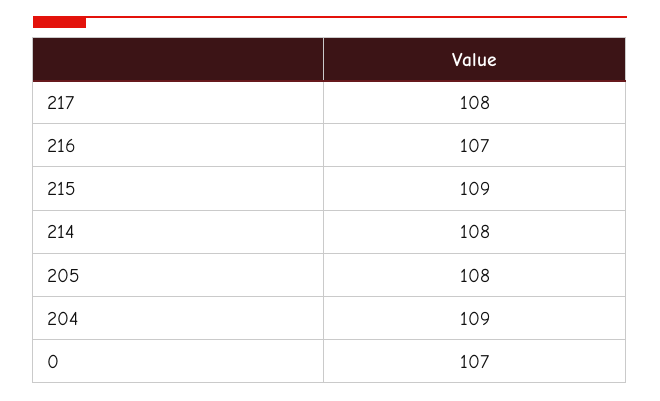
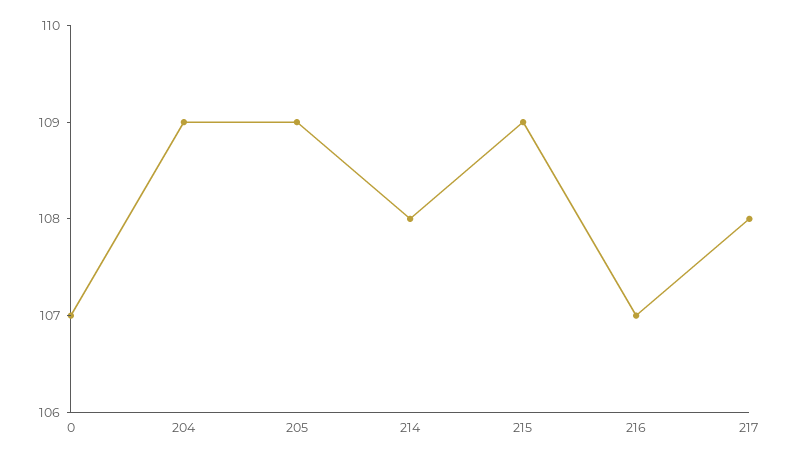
205: 108 -> 109

